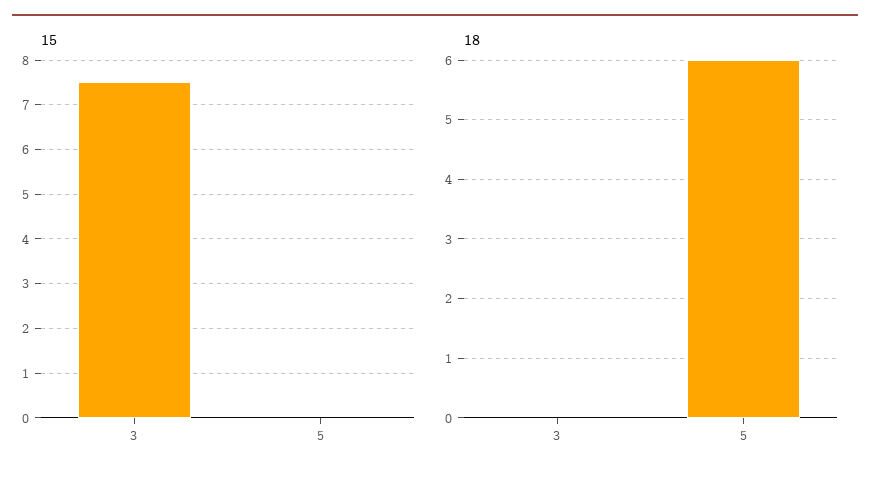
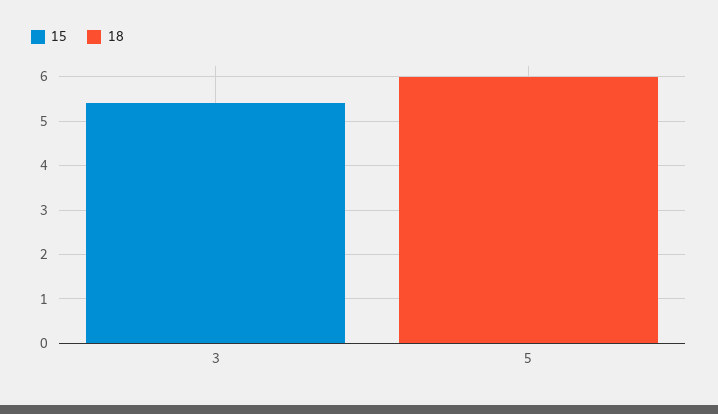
15, 3: 7.5 -> 5.5

